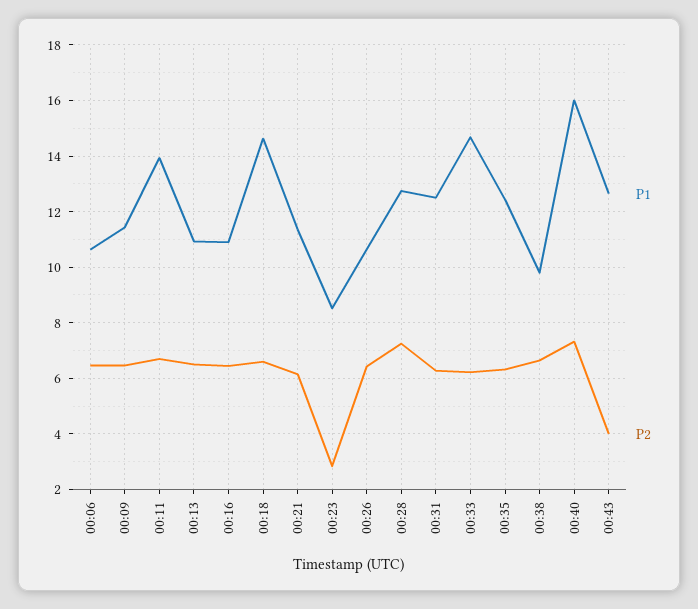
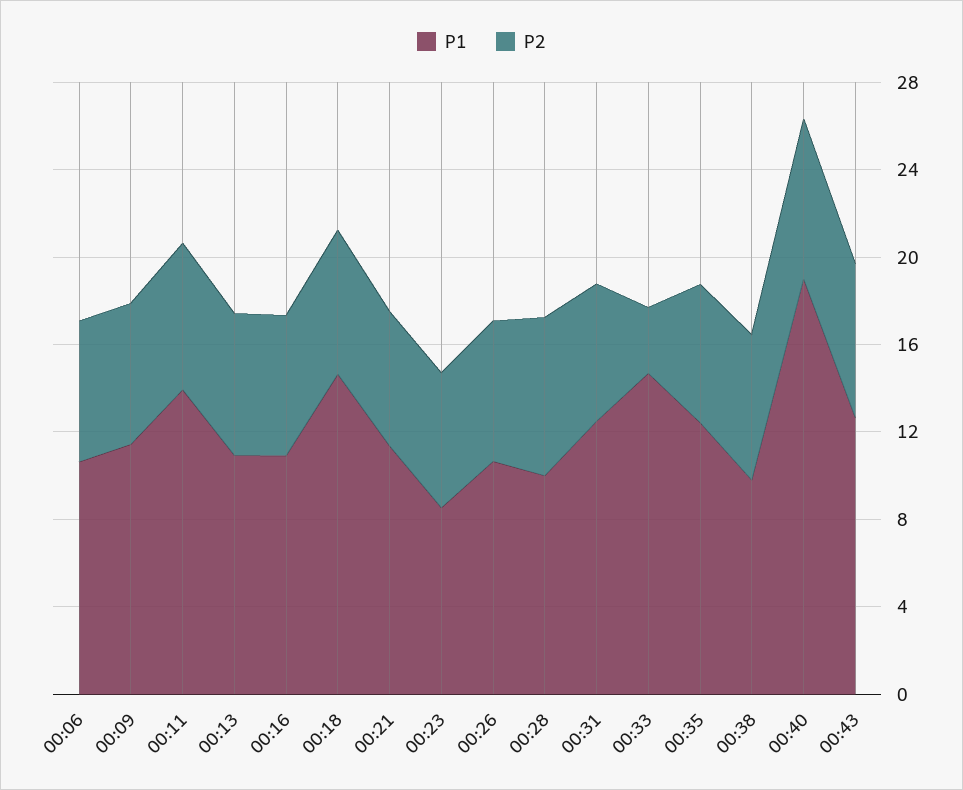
P2, 00:23: 2.75 -> 6
P1, 00:28: 12.75 -> 10
P2, 00:33: 6.25 -> 3
P1, 00:40: 16 -> 19
P2, 00:43: 4 -> 7

